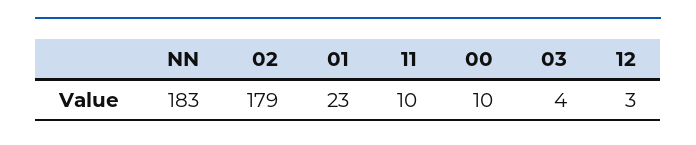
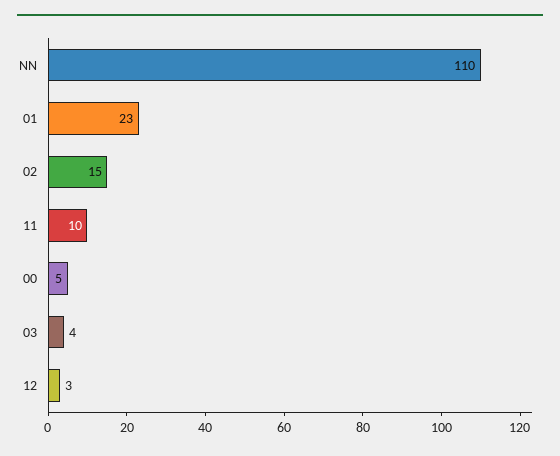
NN: 183 -> 110
02: 179 -> 15
00: 10 -> 5

